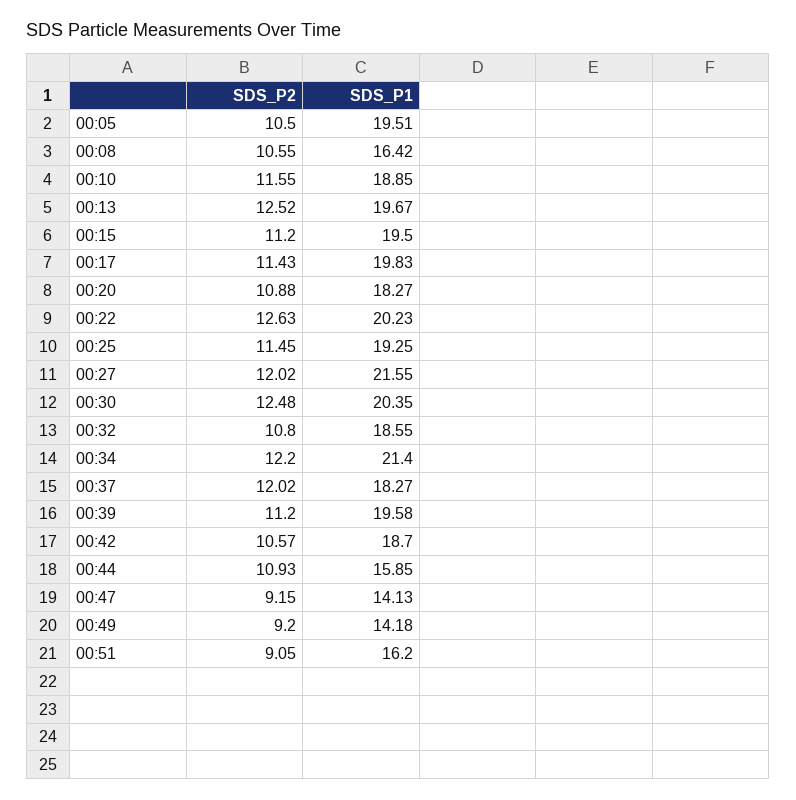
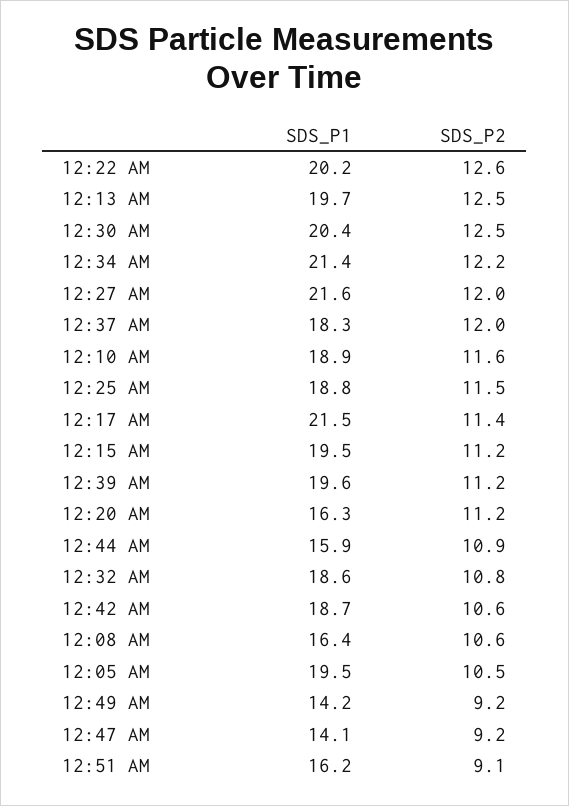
SDS_P1, 00:17: 19.83 -> 21.5
SDS_P2, 00:20: 10.88 -> 11.2
SDS_P1, 00:20: 18.27 -> 16.3
SDS_P1, 00:25: 19.25 -> 18.8

